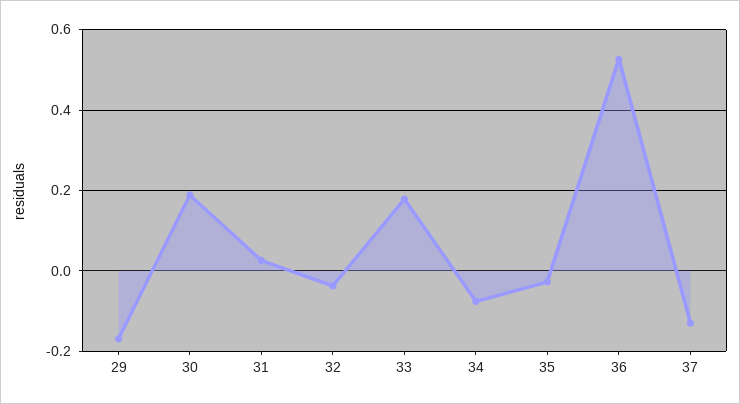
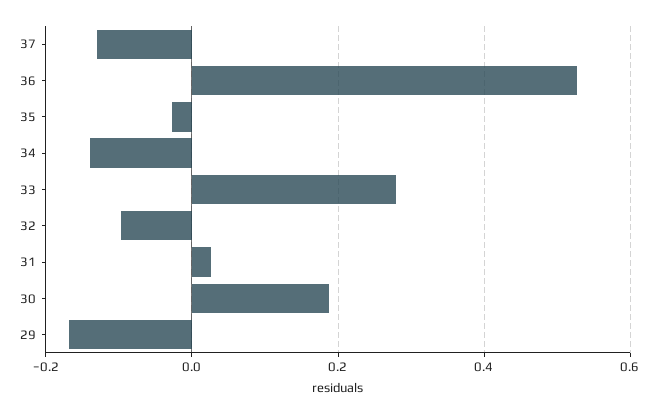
32: -0.04 -> -0.1
33: 0.18 -> 0.28
34: -0.08 -> -0.14

